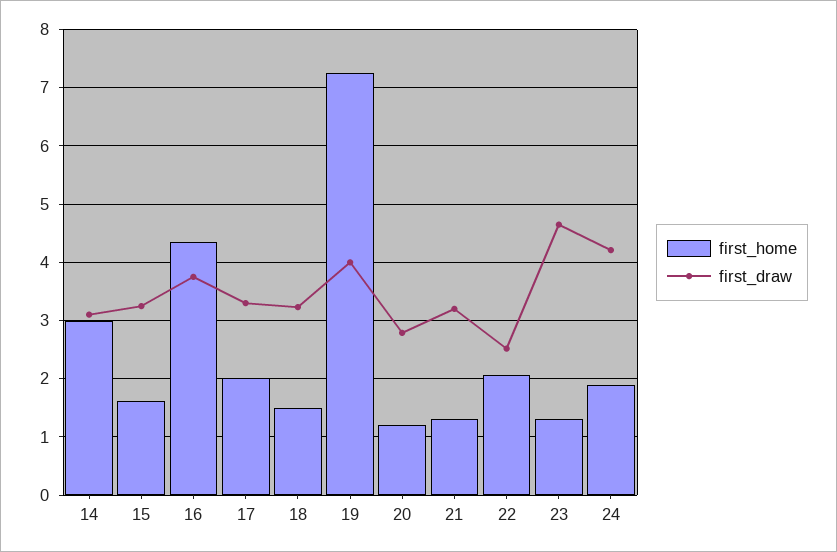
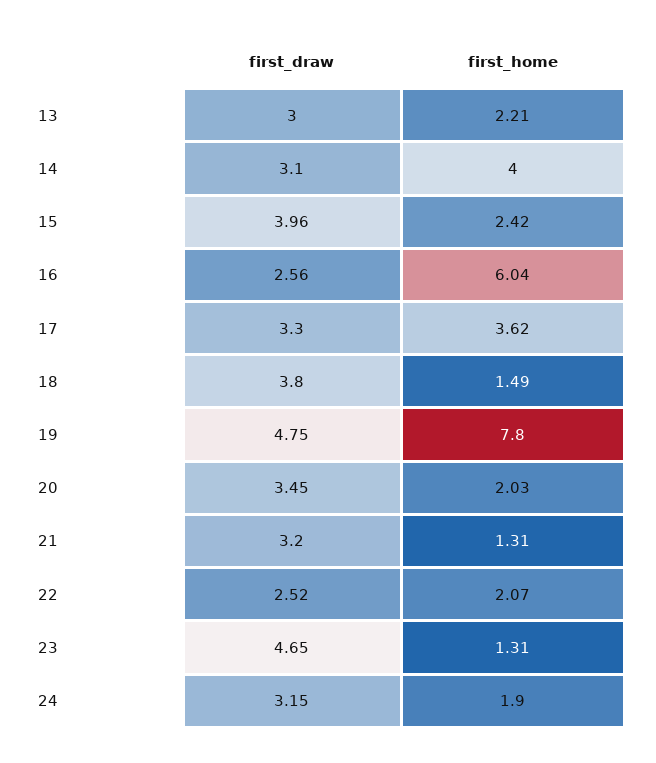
first_home, 14: 3 -> 4
first_home, 15: 1.6 -> 2.42
first_draw, 15: 3.2 -> 3.96
first_home, 16: 4.4 -> 6.04
first_draw, 16: 3.8 -> 2.56
first_home, 17: 2 -> 3.62
first_draw, 18: 3.2 -> 3.8
first_home, 19: 7.2 -> 7.8
first_draw, 19: 4 -> 4.75
first_home, 20: 1.2 -> 2.03
first_draw, 20: 2.8 -> 3.45
first_draw, 24: 4.2 -> 3.15
first_draw, 13: none -> 3
first_home, 13: none -> 2.21

